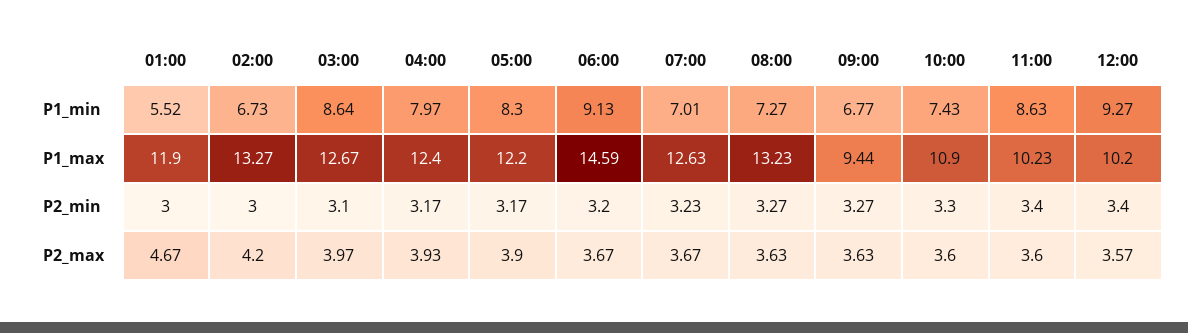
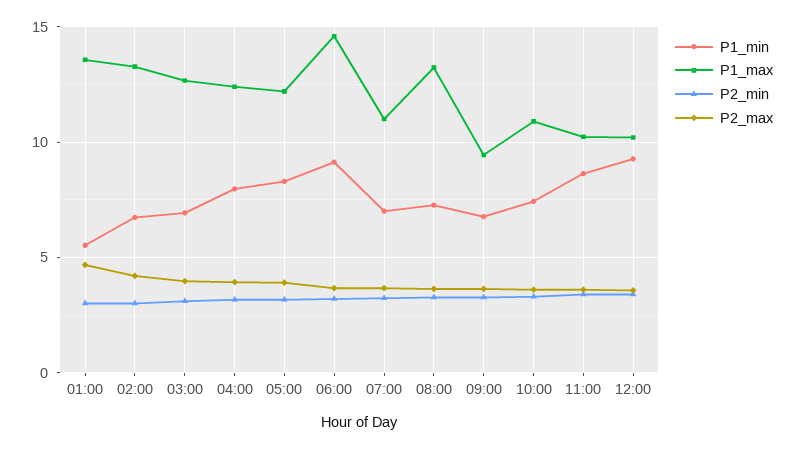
P1_min, 03:00: 8.64 -> 7
P1_max, 01:00: 11.9 -> 13.5
P1_max, 07:00: 12.63 -> 11

